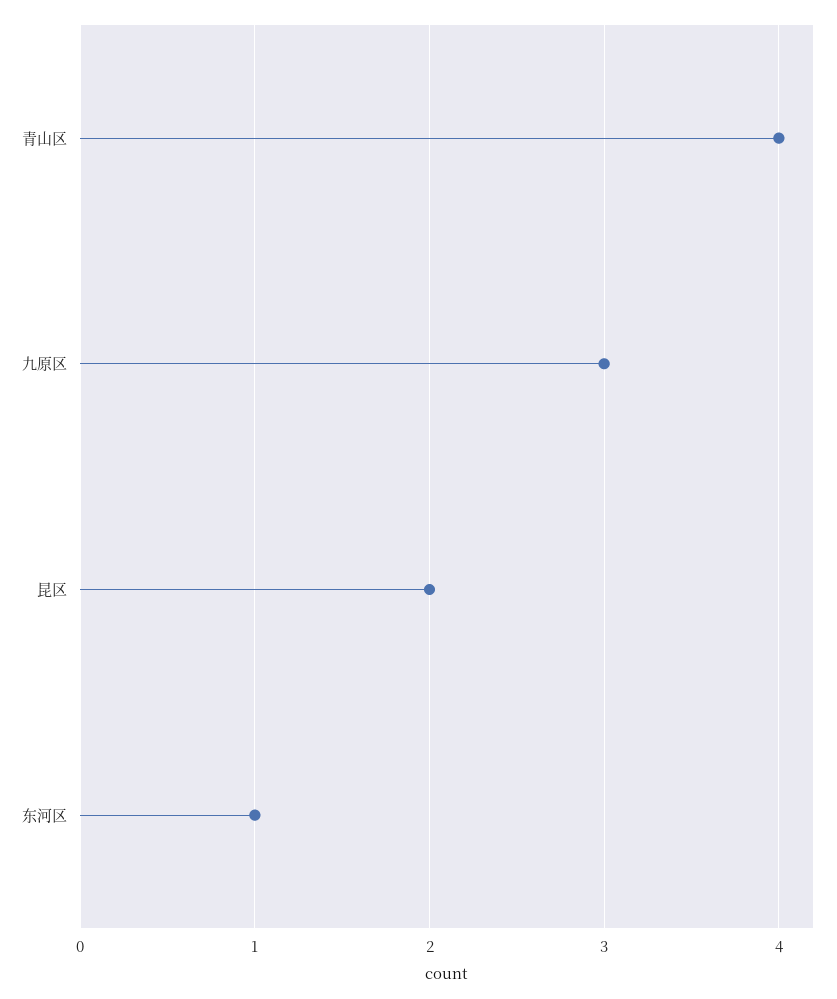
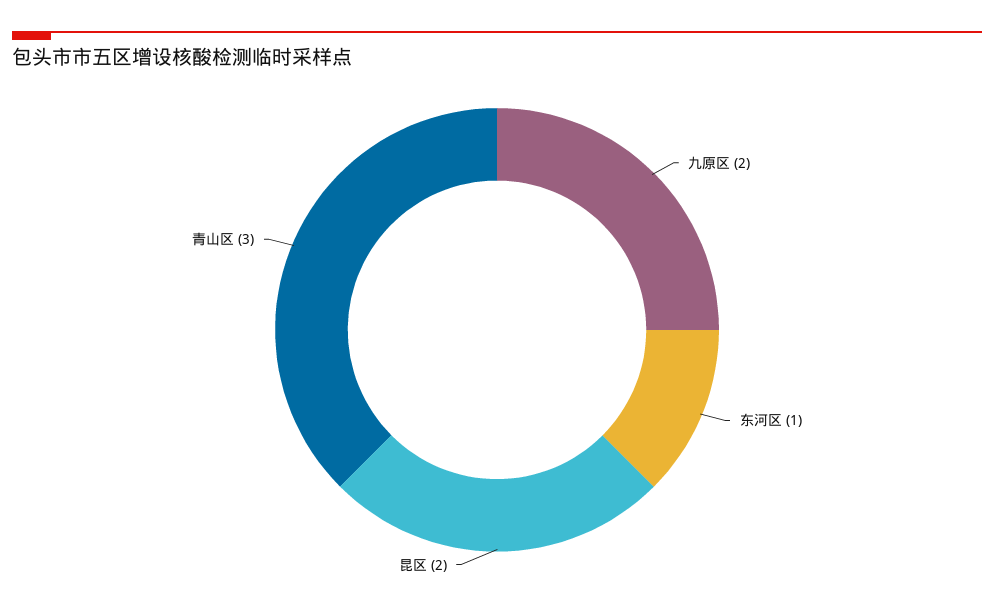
青山区: 4 -> 3
九原区: 3 -> 2

